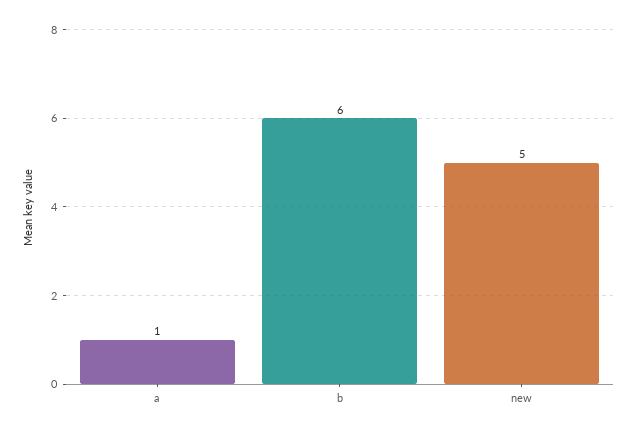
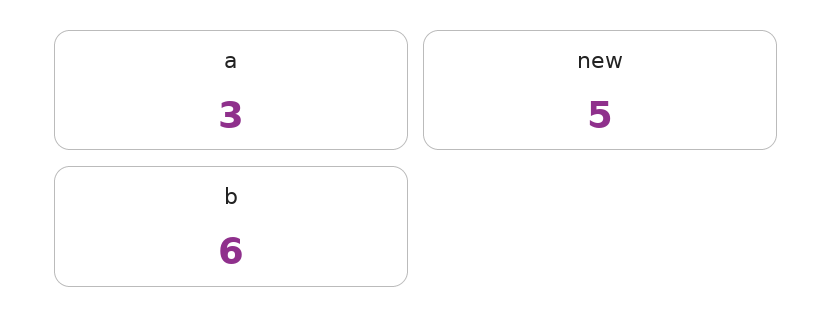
a: 1 -> 3

